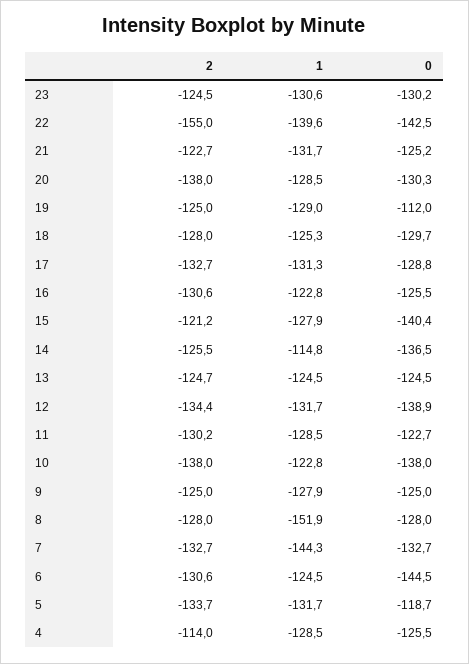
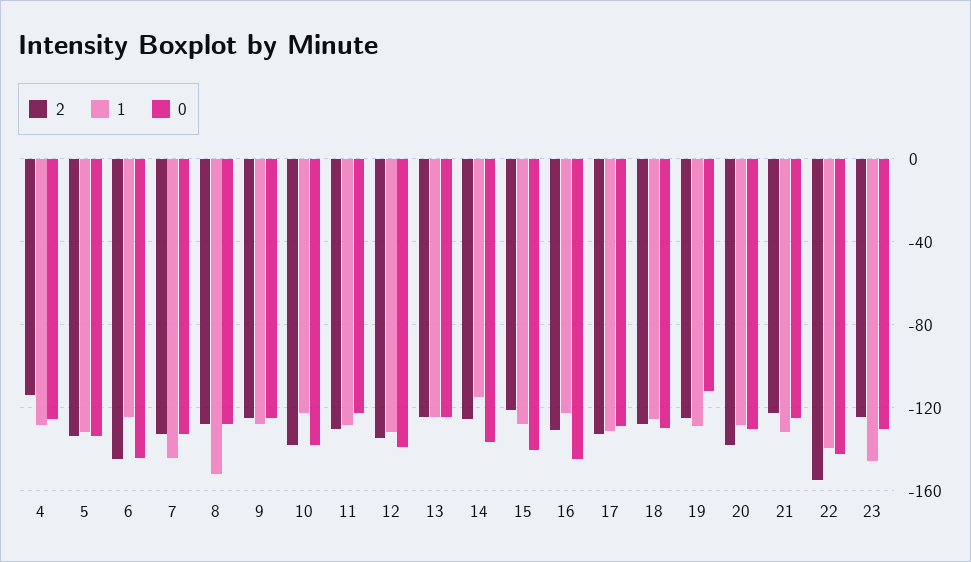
1, 23: -130.6 -> -145
0, 16: -125.5 -> -145
2, 6: -130.6 -> -145
0, 5: -118.7 -> -135

